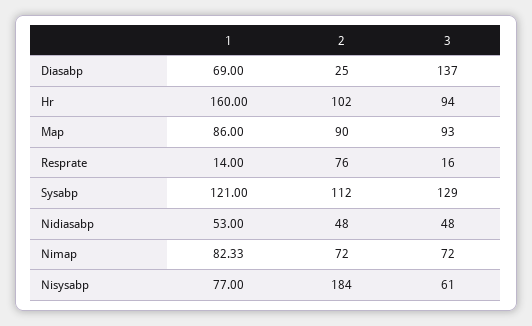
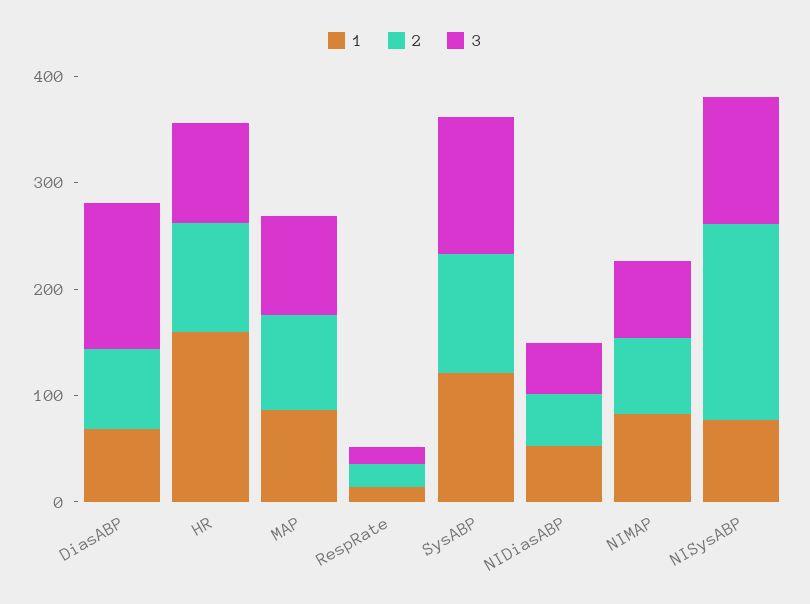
2, Diasabp: 25 -> 80
2, Resprate: 76 -> 20
3, Nisysabp: 61 -> 120

